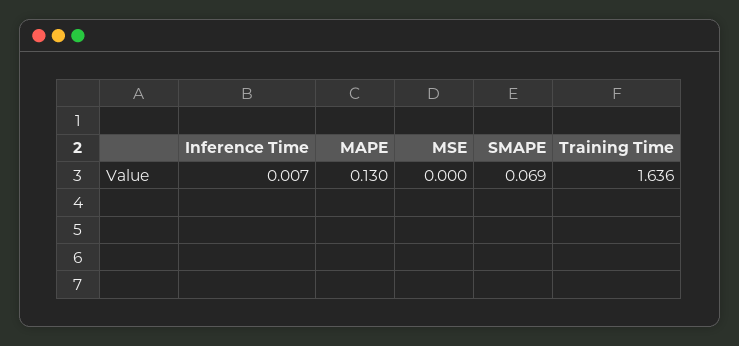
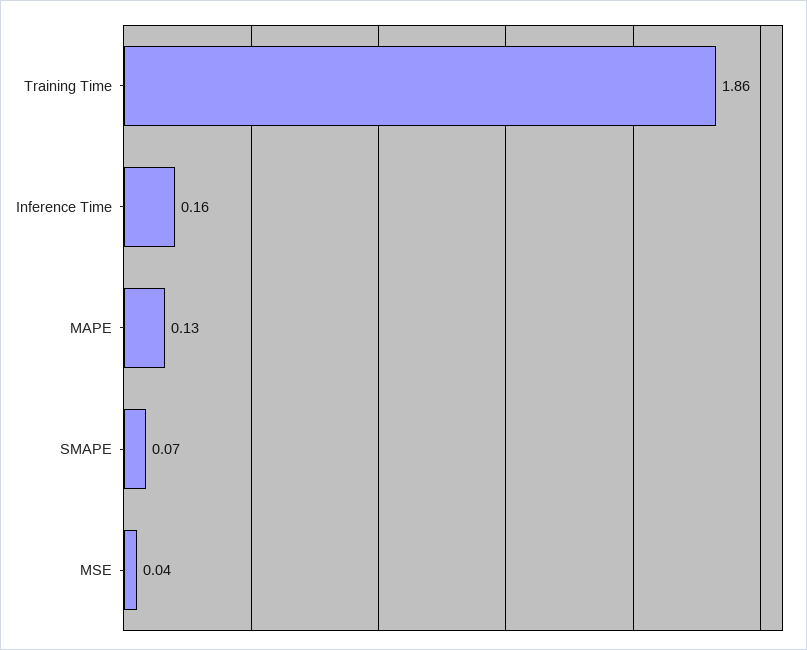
Inference Time: 0.007 -> 0.16
MSE: 0 -> 0.04
Training Time: 1.636 -> 1.86

